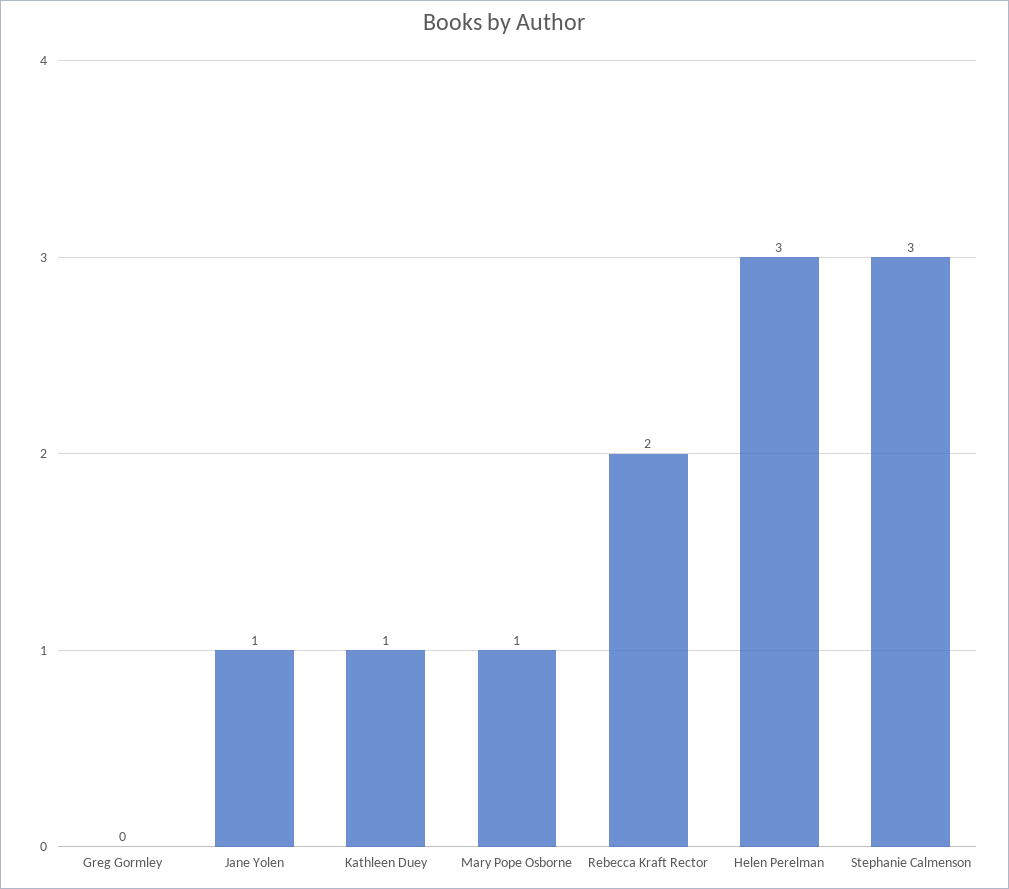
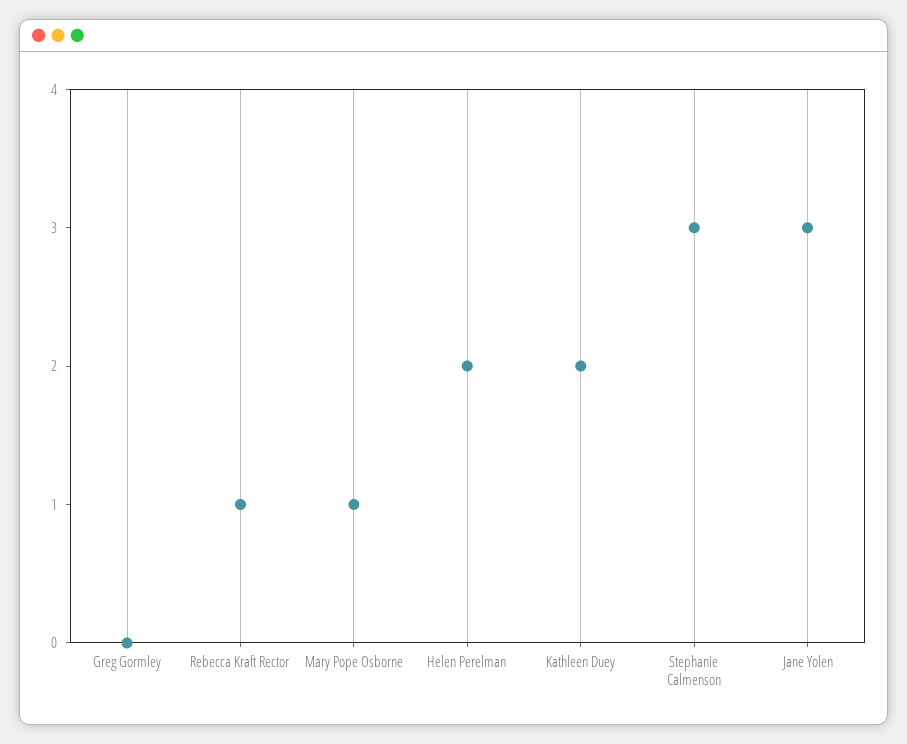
Jane Yolen: 1 -> 3
Kathleen Duey: 1 -> 2
Rebecca Kraft Rector: 2 -> 1
Helen Perelman: 3 -> 2

